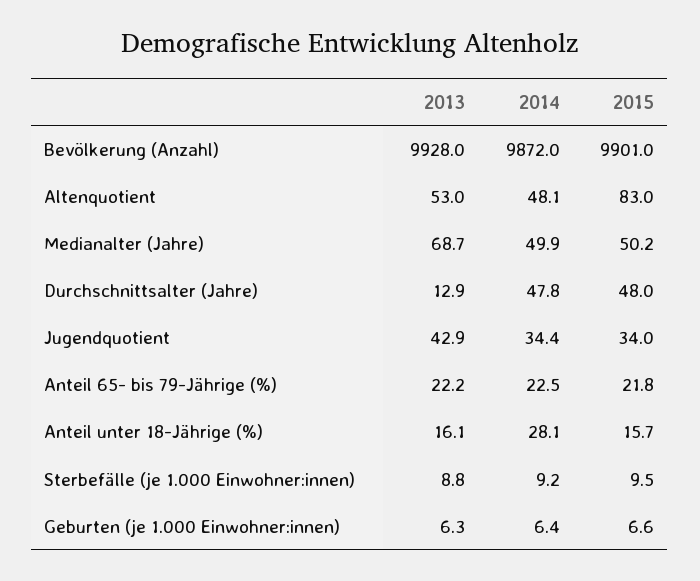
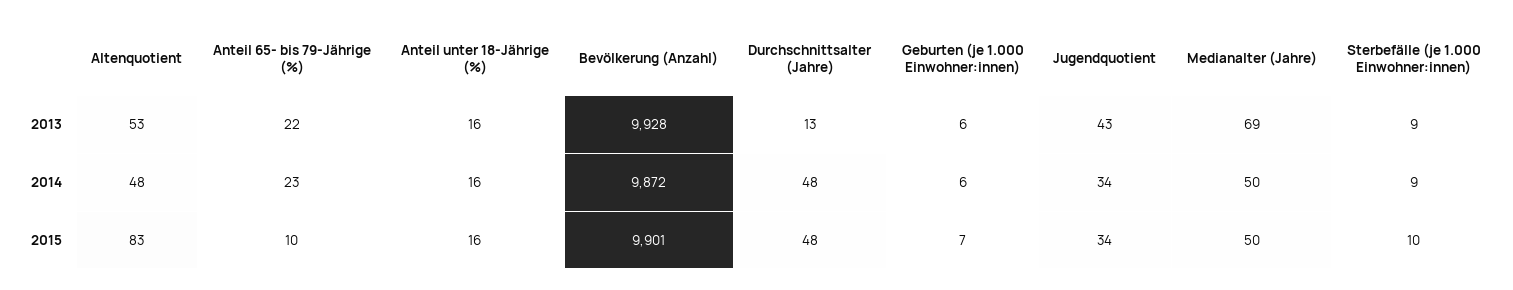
2015, Anteil 65- bis 79-Jährige (%): 21.8 -> 10
2014, Anteil unter 18-Jährige (%): 28.1 -> 16

